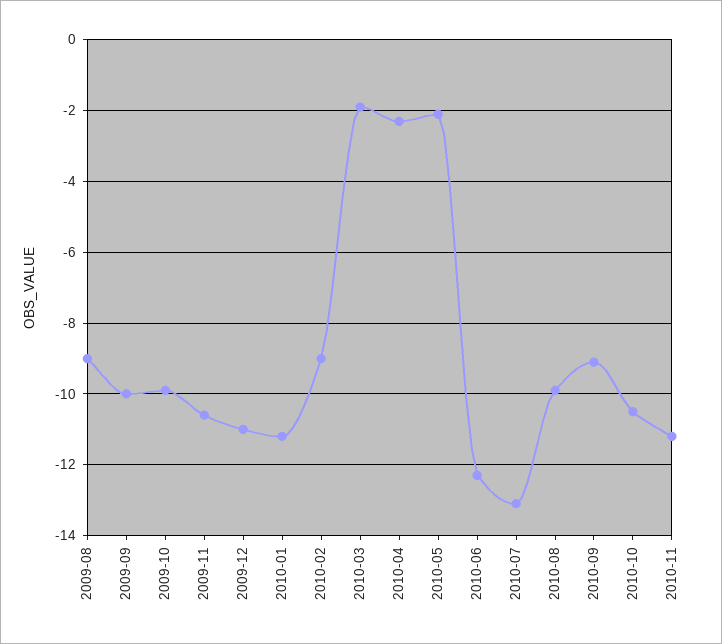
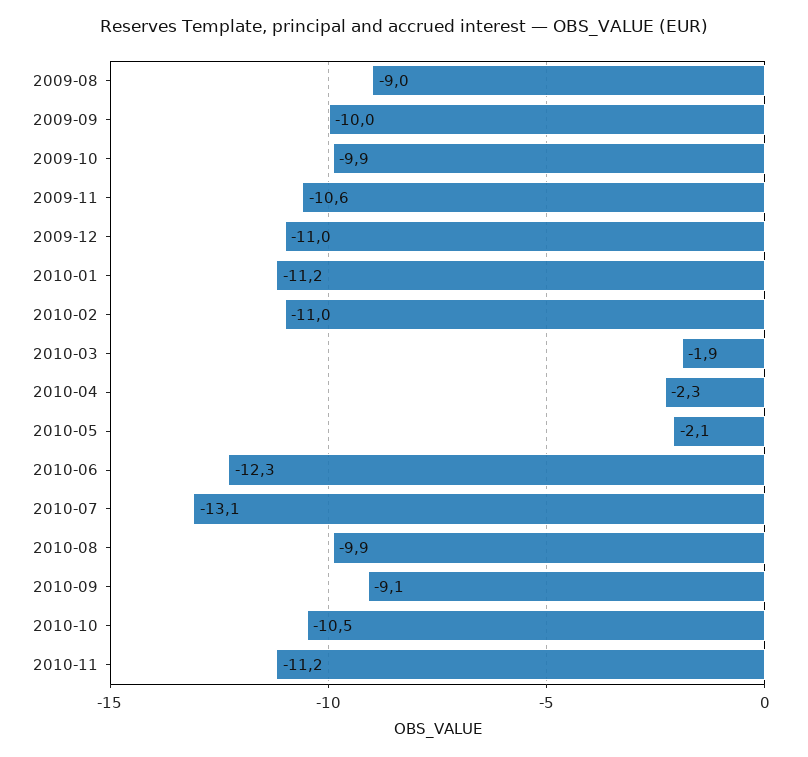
2010-02: -9 -> -11

